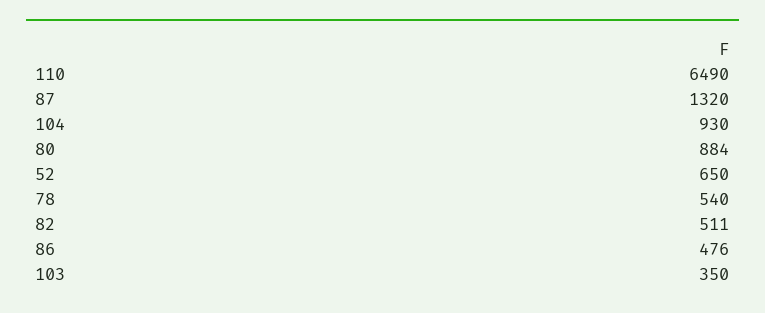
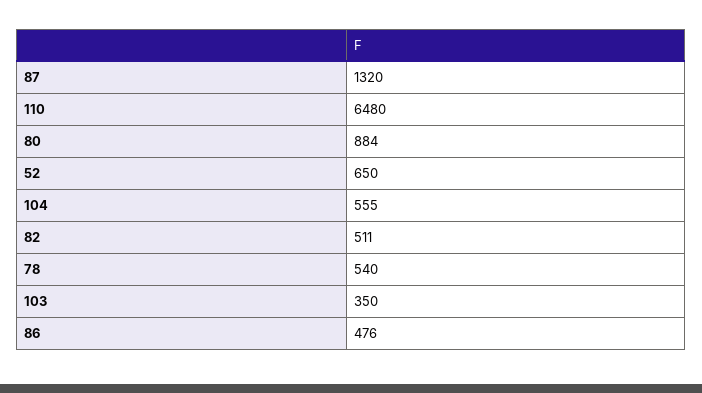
110: 6490 -> 6480
104: 930 -> 555

